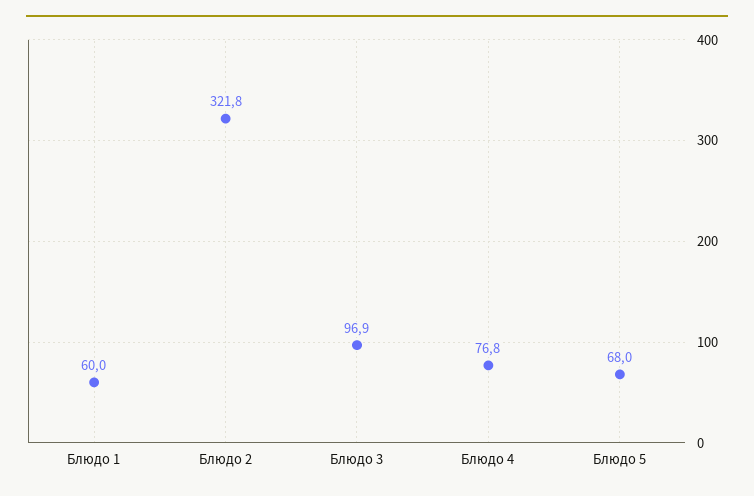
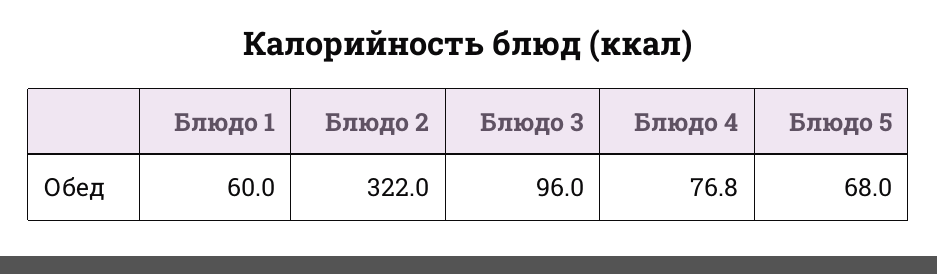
Блюдо 2: 321.8 -> 322
Блюдо 3: 96.9 -> 96

